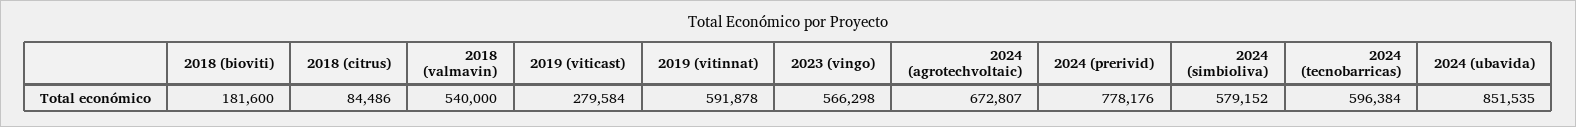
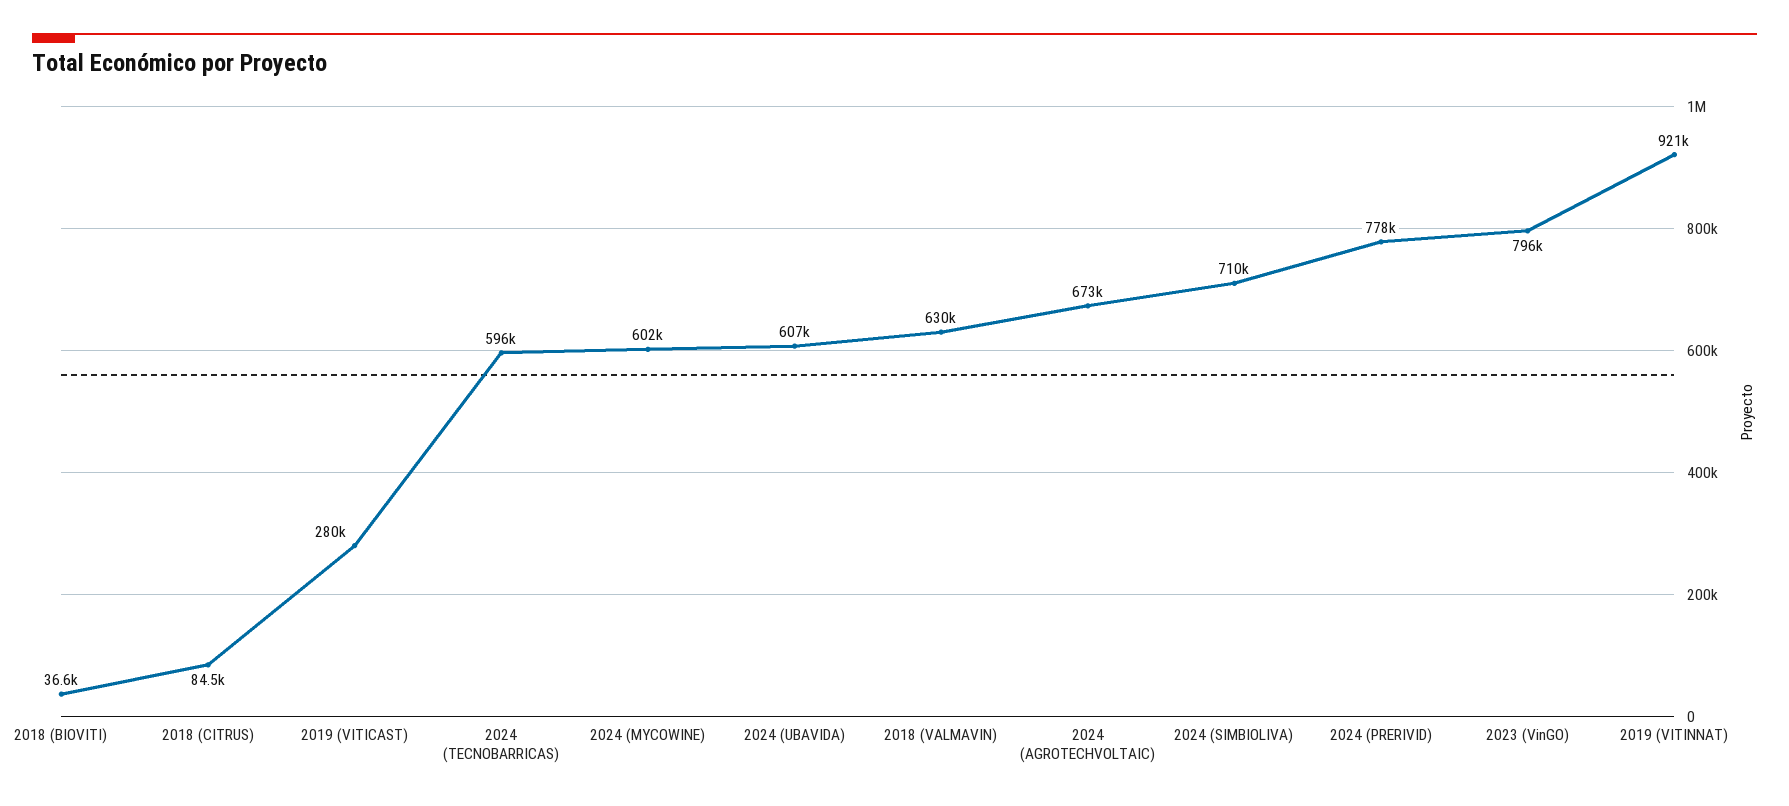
2018 (bioviti): 181600 -> 36600
2018 (valmavin): 540000 -> 630000
2019 (vitinnat): 591878 -> 921000
2023 (vingo): 566298 -> 796000
2024 (simbioliva): 579152 -> 710000
2024 (ubavida): 851535 -> 607000
2024 (MYCOWINE): none -> 602000

